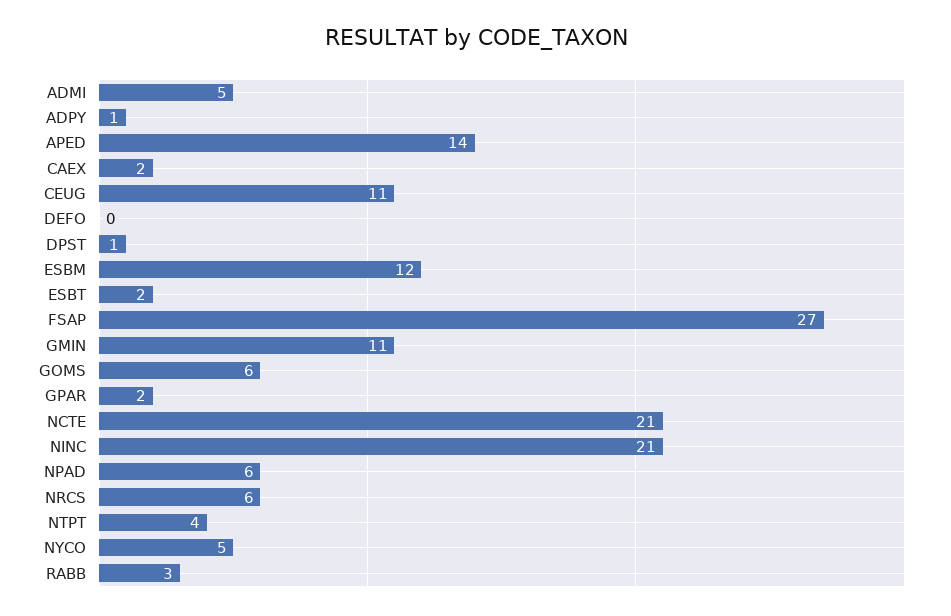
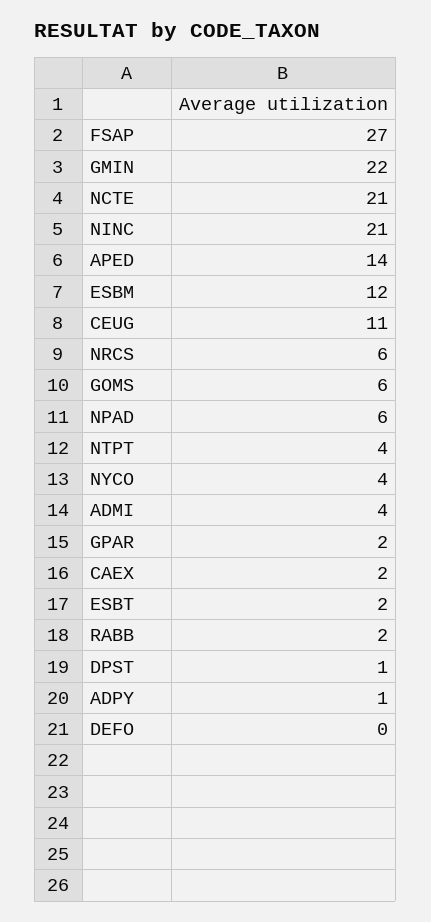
ADMI: 5 -> 4
GMIN: 11 -> 22
NYCO: 5 -> 4
RABB: 3 -> 2

